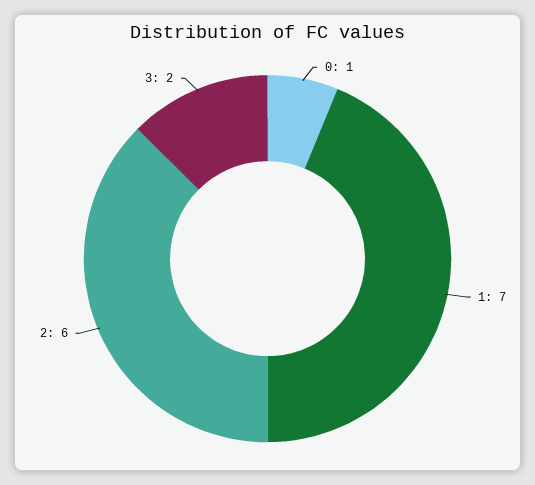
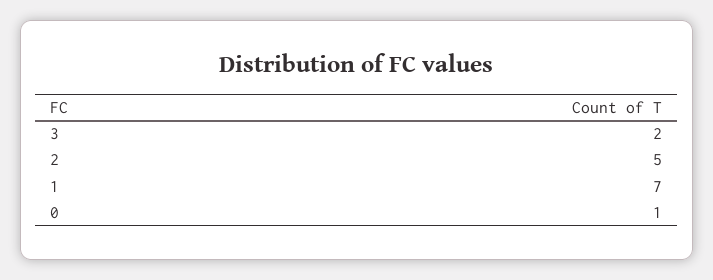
2: 6 -> 5

